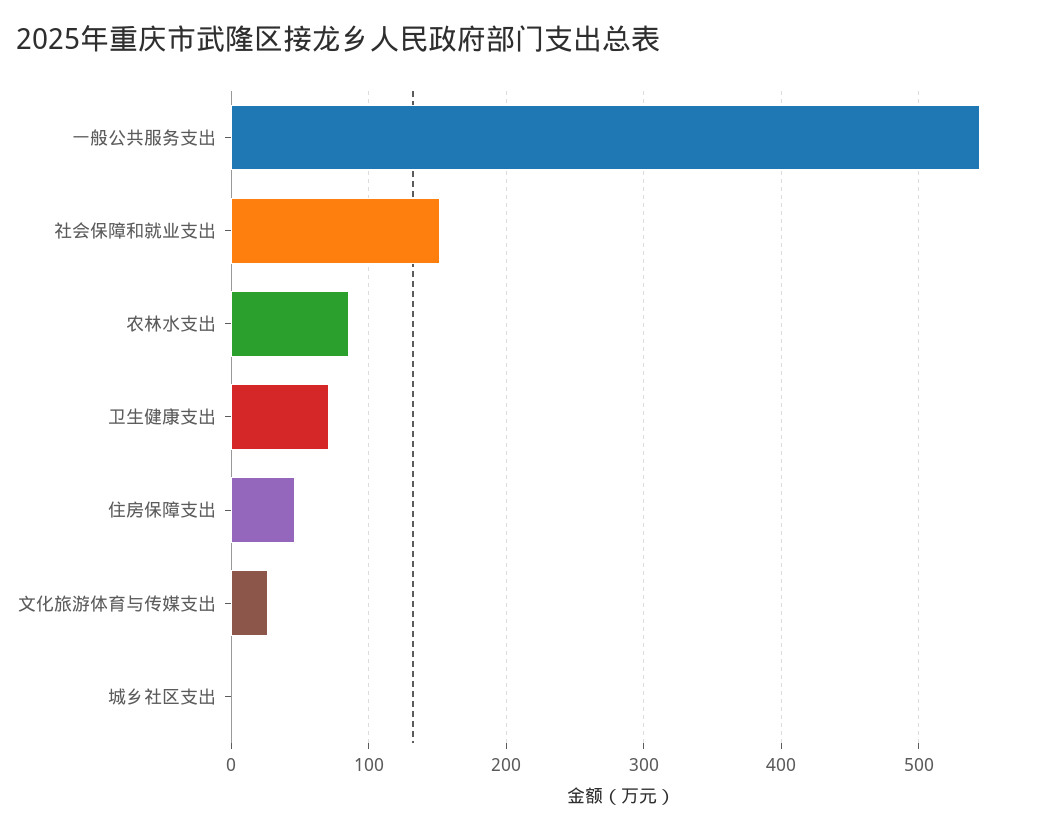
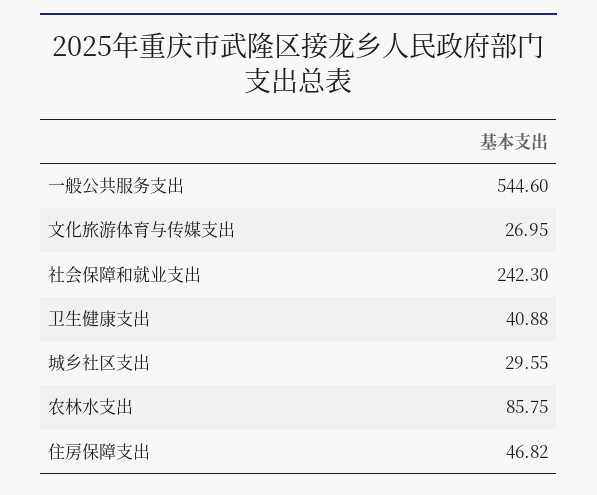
社会保障和就业支出: 150 -> 242.3
卫生健康支出: 70 -> 40.88
城乡社区支出: 0 -> 29.55

